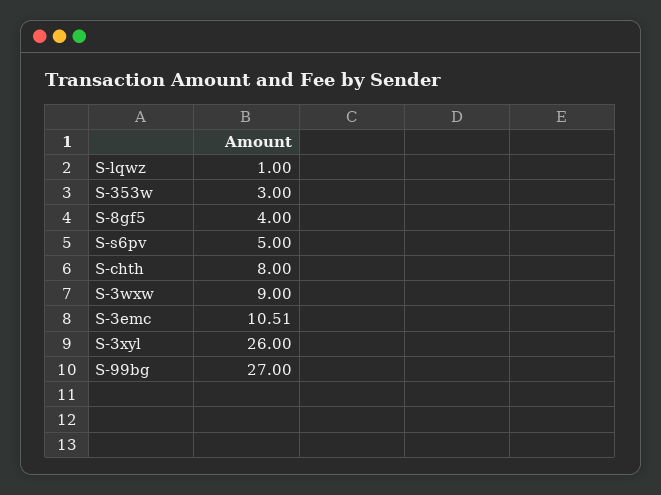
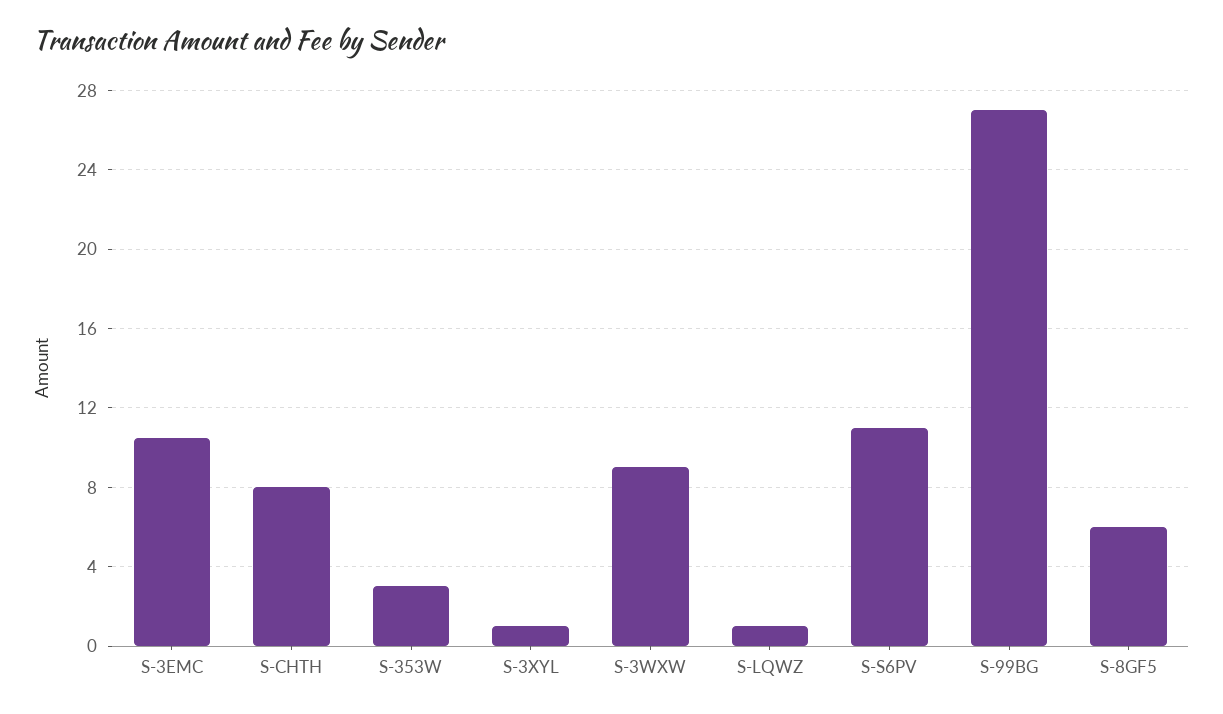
S-8gf5: 4 -> 6
S-s6pv: 5 -> 11
S-3xyl: 26 -> 1

